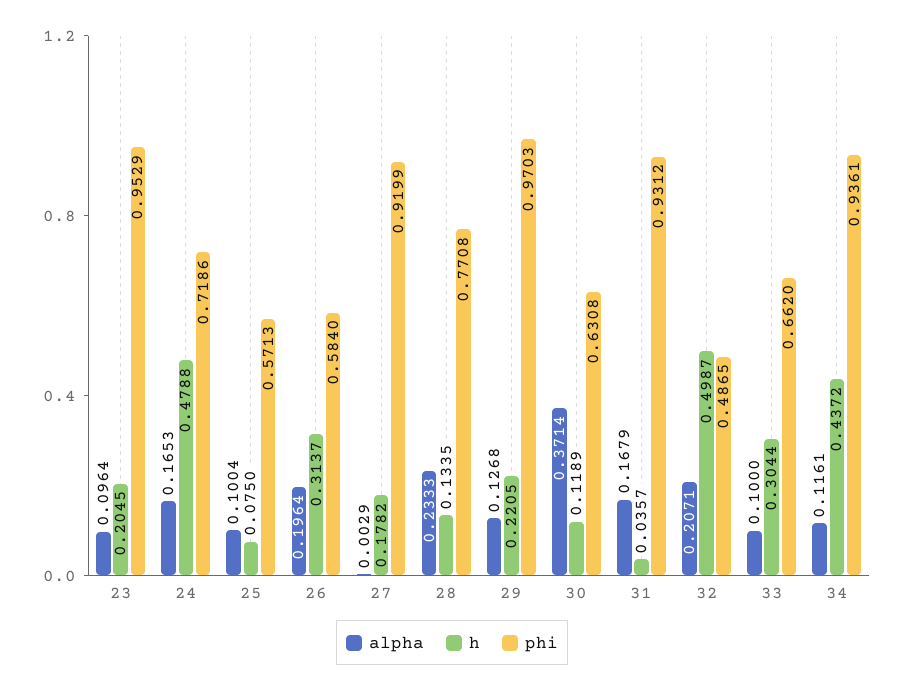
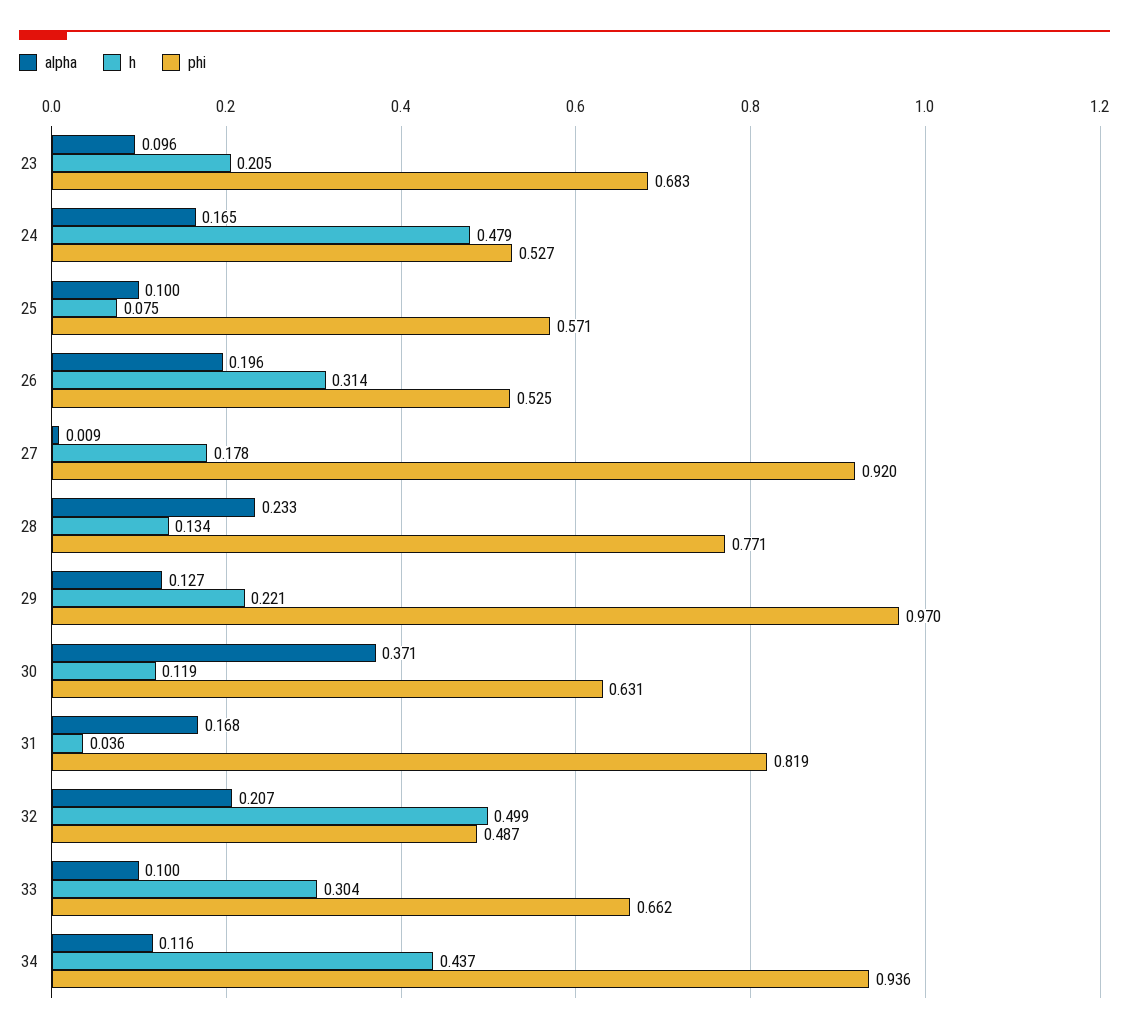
phi, 23: 0.9529 -> 0.683
phi, 24: 0.7186 -> 0.527
phi, 26: 0.584 -> 0.525
alpha, 27: 0.0029 -> 0.009
phi, 31: 0.9312 -> 0.819

